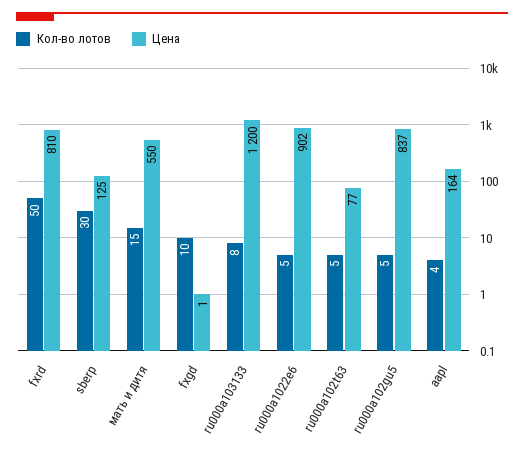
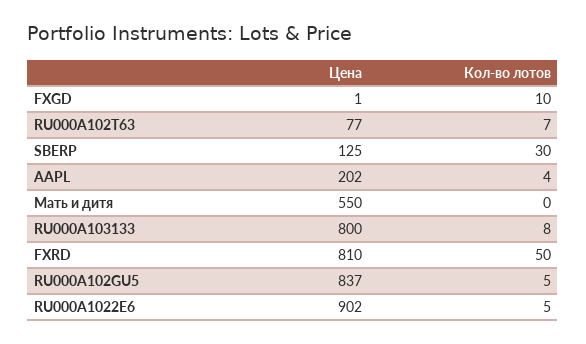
Кол-во лотов, мать и дитя: 15 -> 0
Цена, ru000a103133: 1200 -> 800
Кол-во лотов, ru000a102t63: 5 -> 7
Цена, aapl: 164 -> 202

